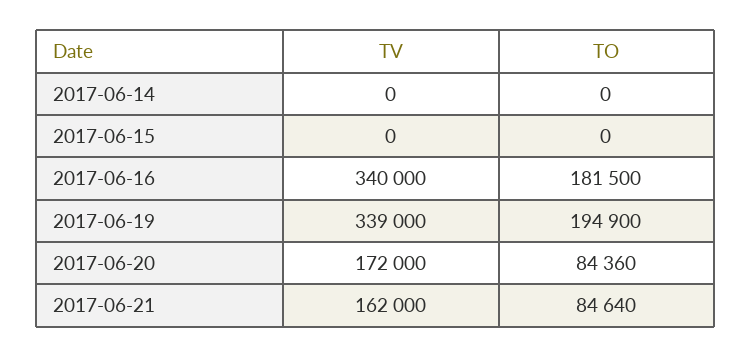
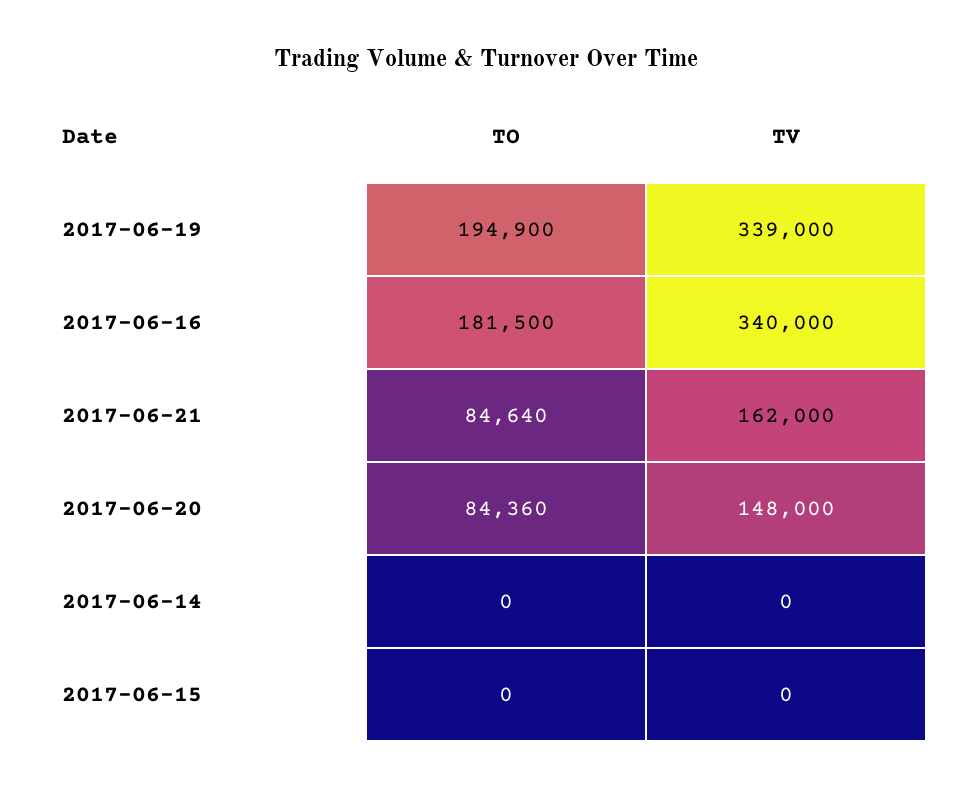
TV, 2017-06-20: 172000 -> 148000

